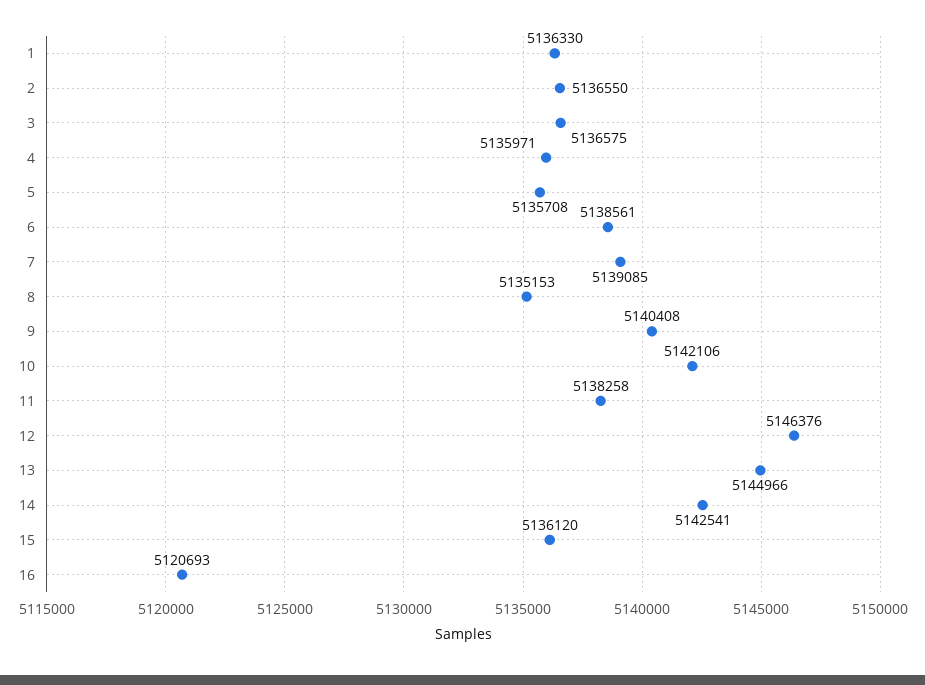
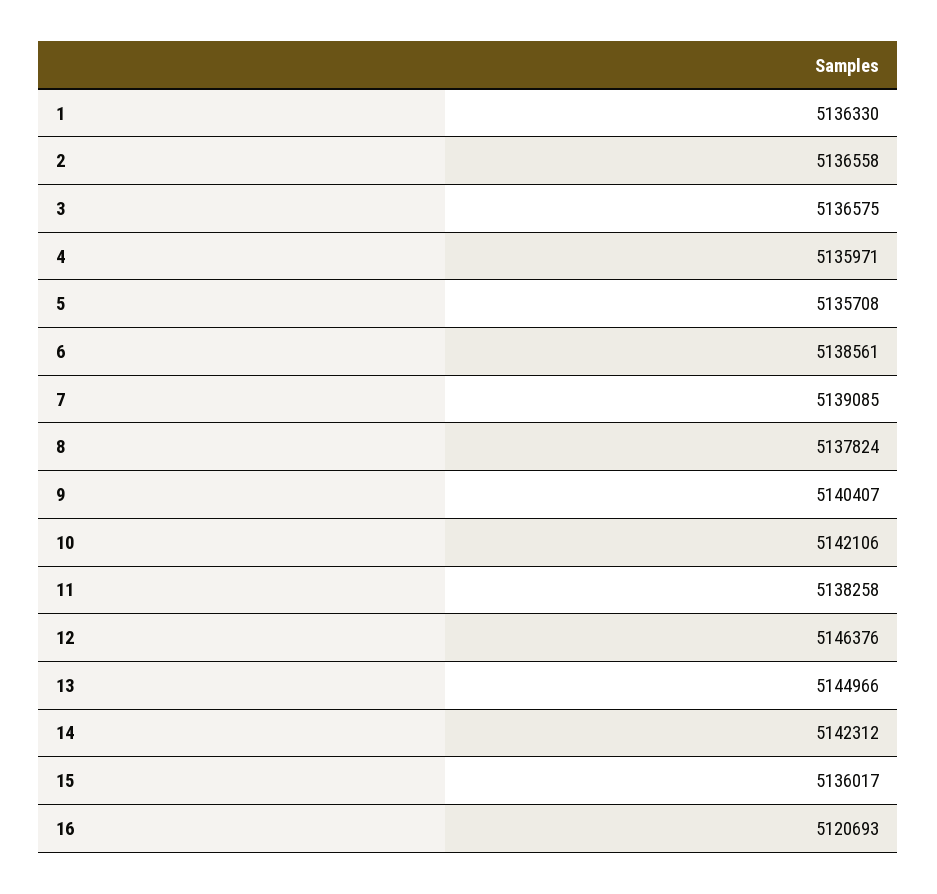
2: 5136550 -> 5136558
8: 5135153 -> 5137824
9: 5140408 -> 5140407
14: 5142541 -> 5142312
15: 5136120 -> 5136017

